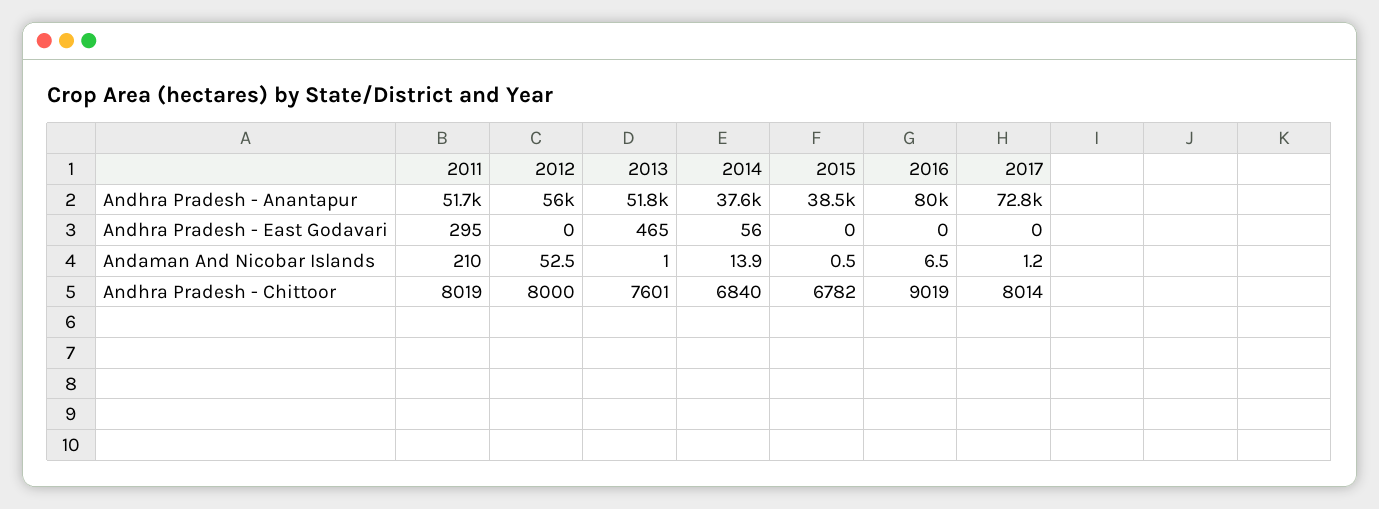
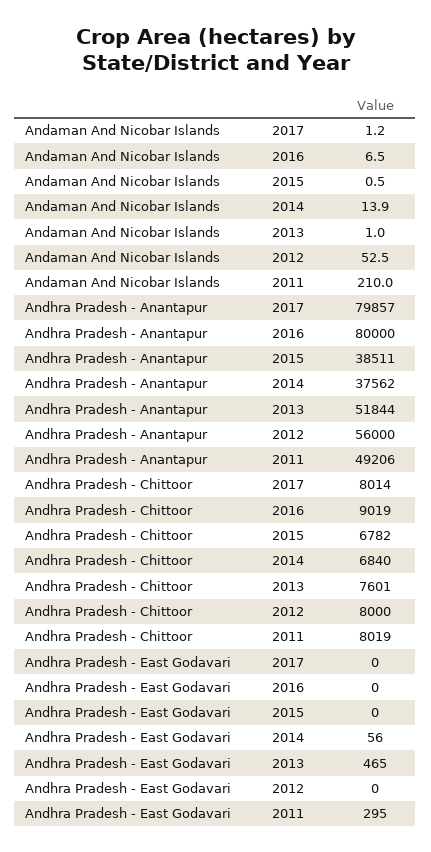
2011, Andhra Pradesh - Anantapur: 51700 -> 49206
2017, Andhra Pradesh - Anantapur: 72800 -> 79857

